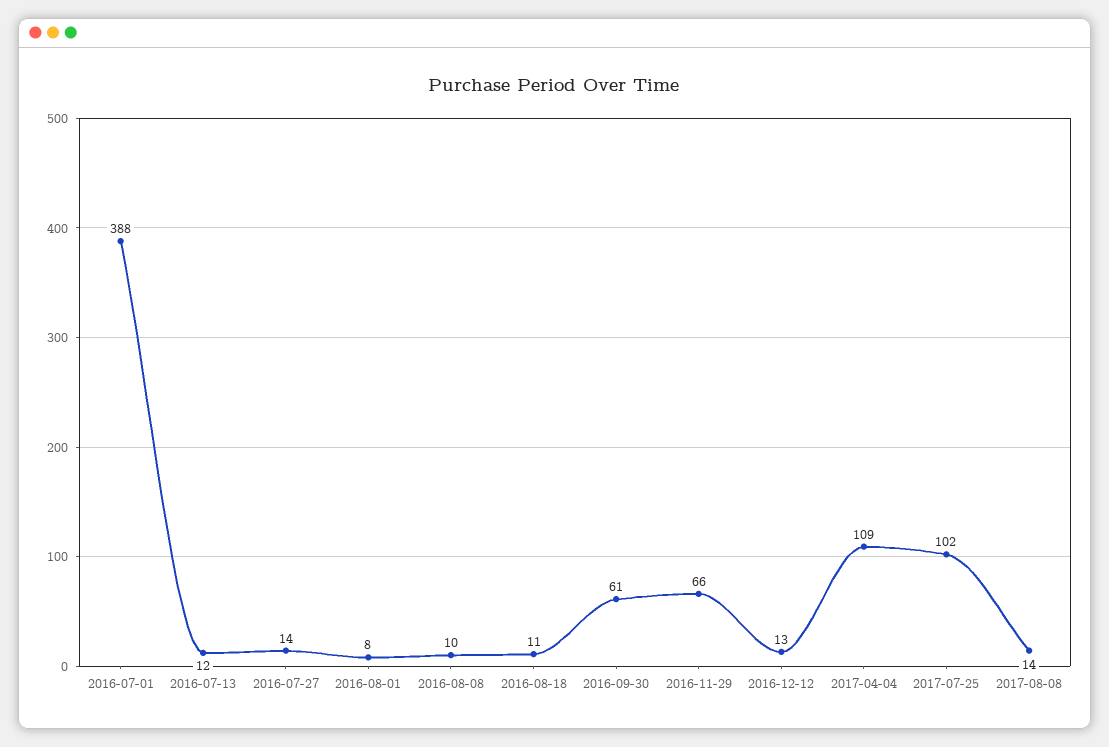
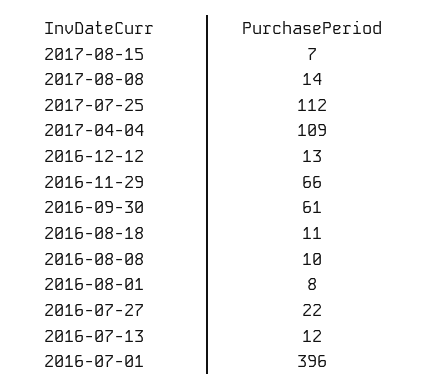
2016-07-01: 388 -> 396
2016-07-27: 14 -> 22
2017-07-25: 102 -> 112
2017-08-15: none -> 7

